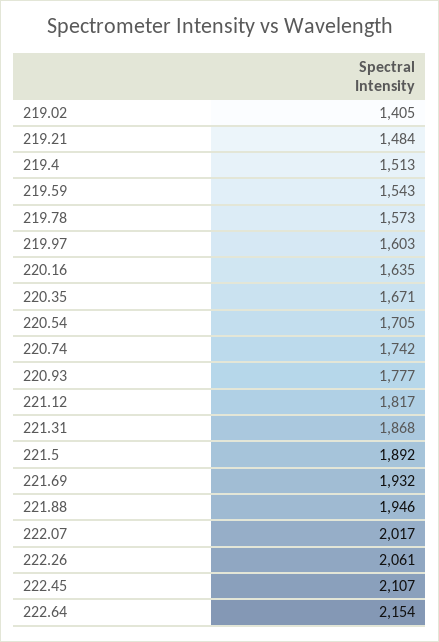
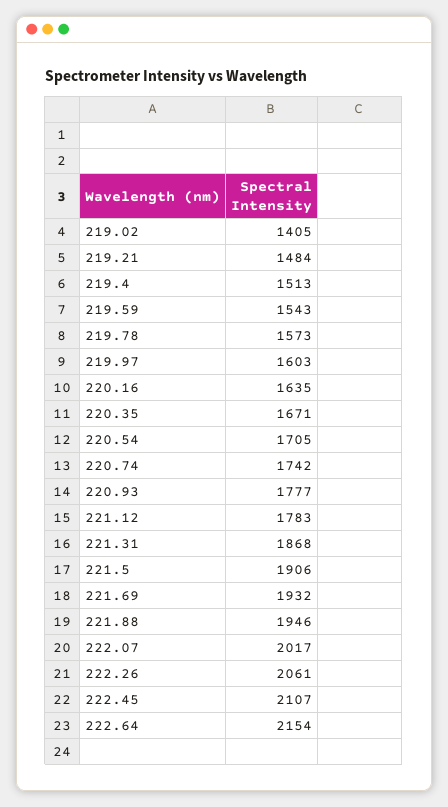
221.12: 1817 -> 1783
221.5: 1892 -> 1906

